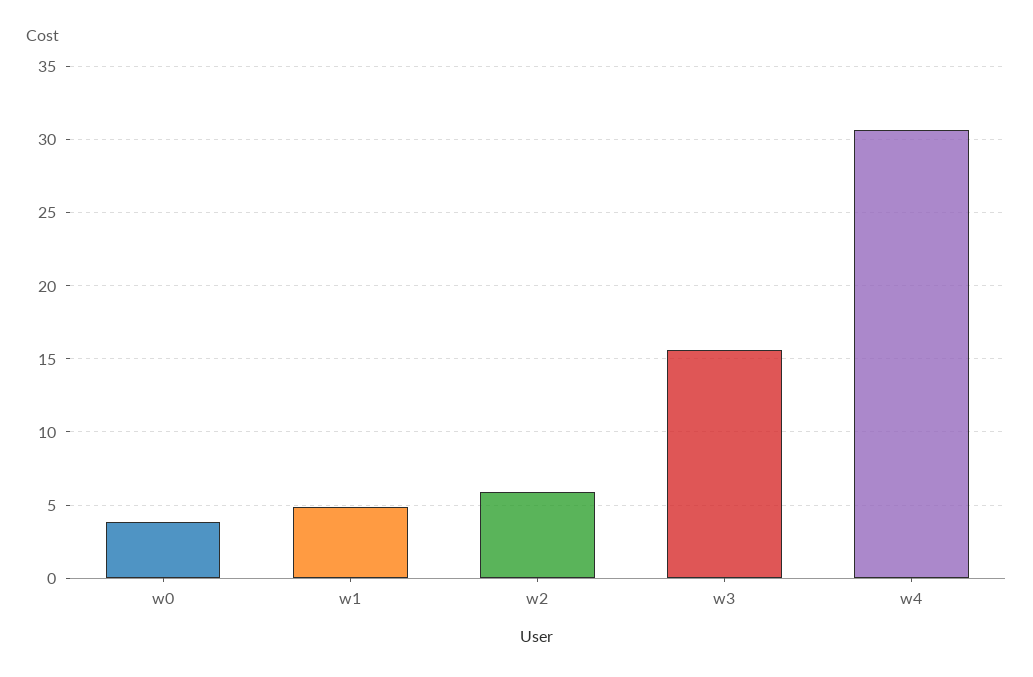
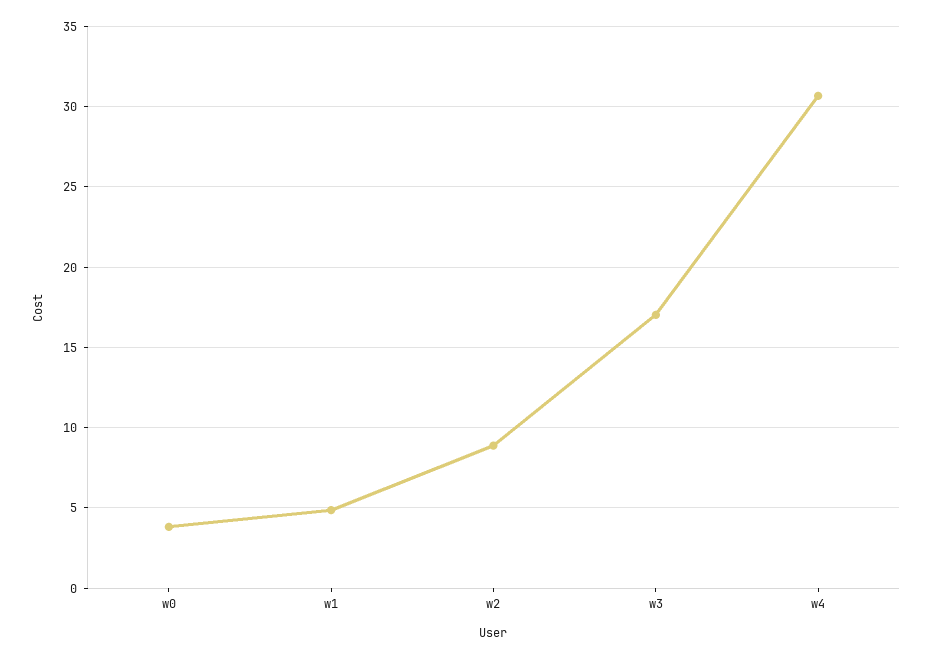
w2: 6 -> 9
w3: 15.5 -> 17

